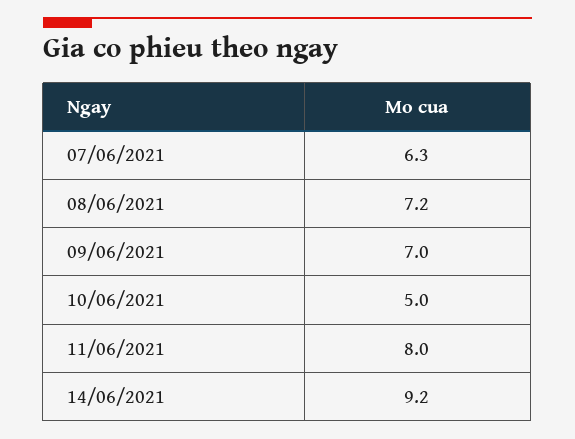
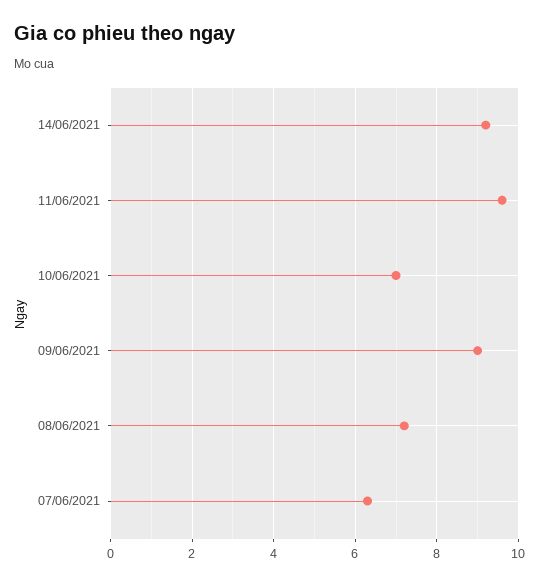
09/06/2021: 7 -> 9
10/06/2021: 5 -> 7
11/06/2021: 8 -> 9.5

